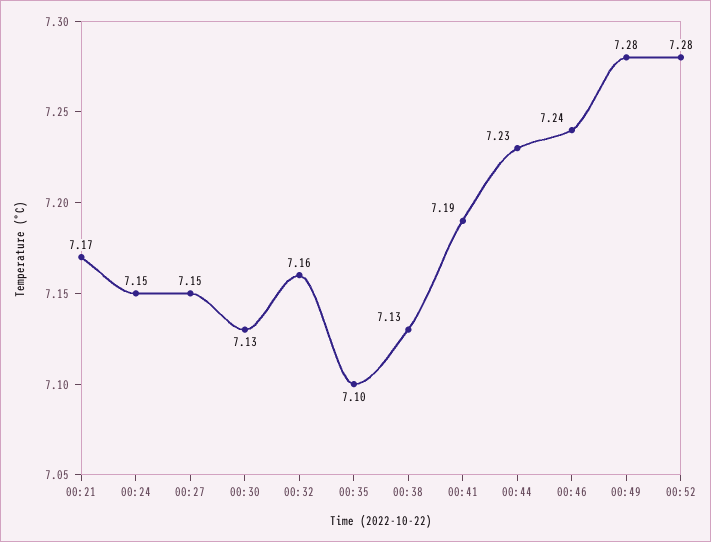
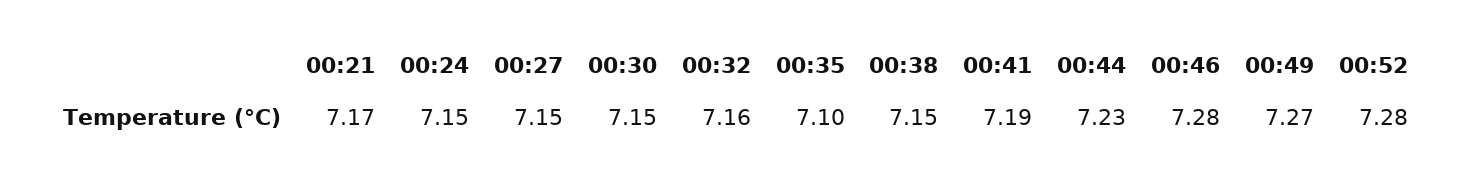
00:30: 7.13 -> 7.15
00:38: 7.13 -> 7.15
00:46: 7.24 -> 7.28
00:49: 7.28 -> 7.27

